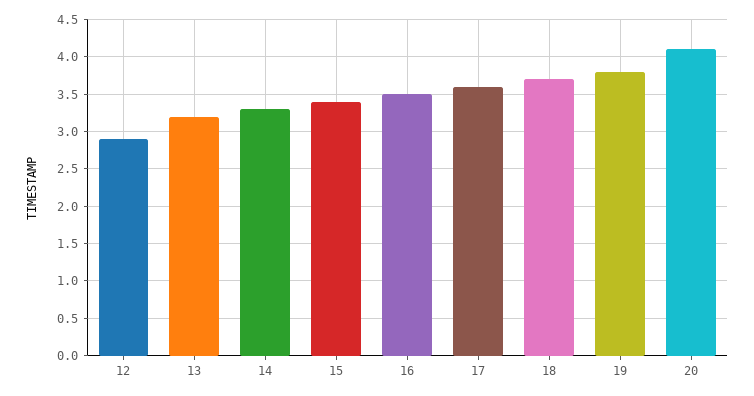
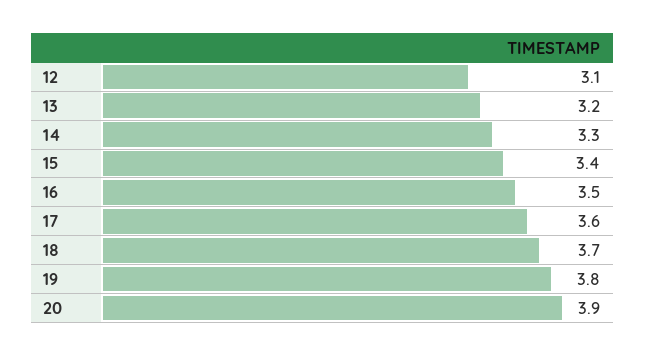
12: 2.9 -> 3.1
20: 4.1 -> 3.9

